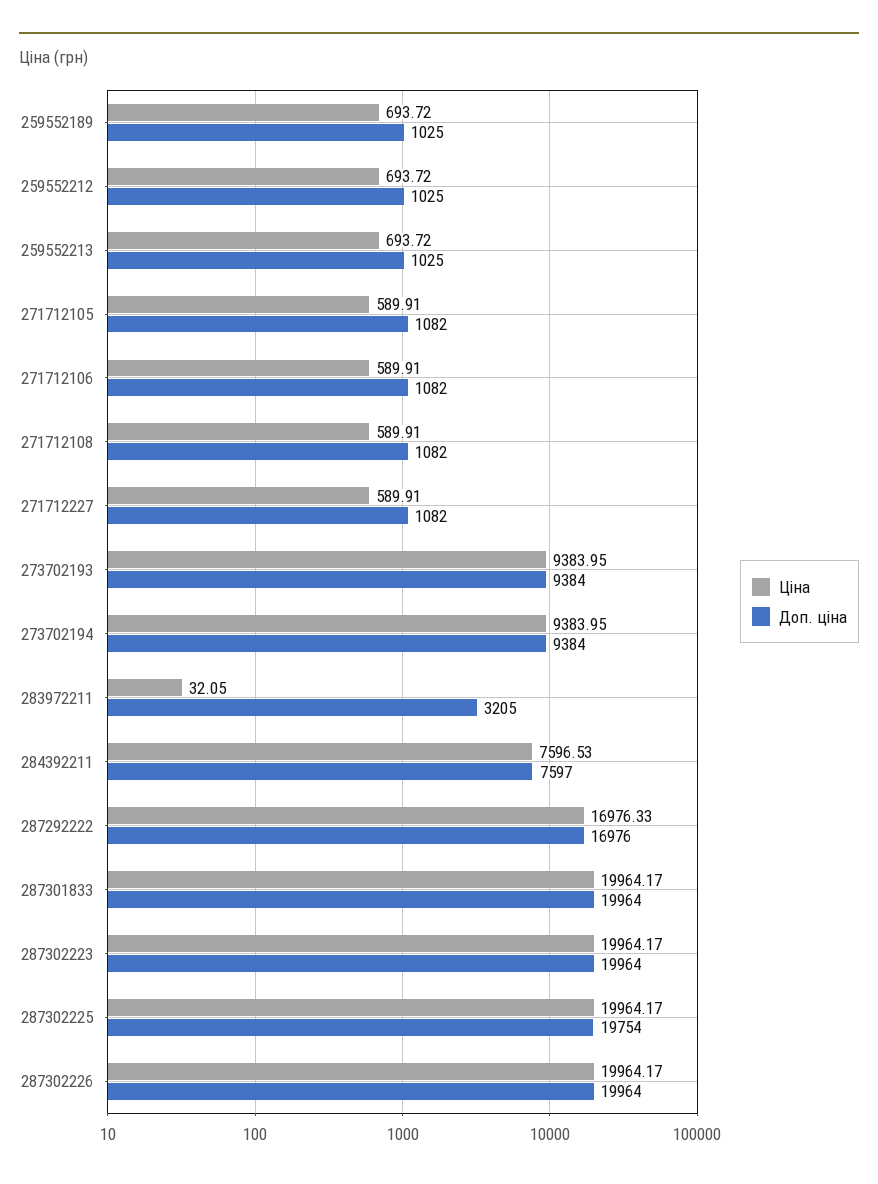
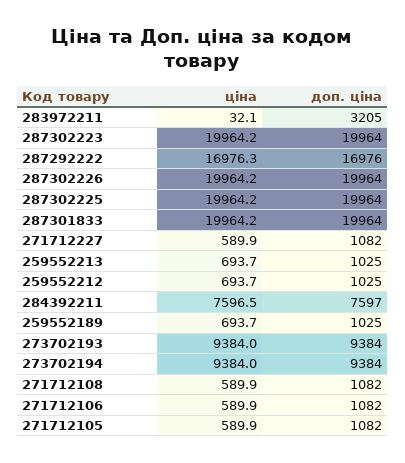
Доп. ціна, 287302225: 19754 -> 19964

